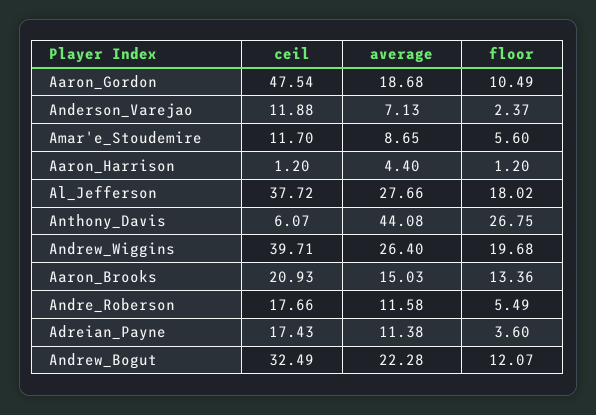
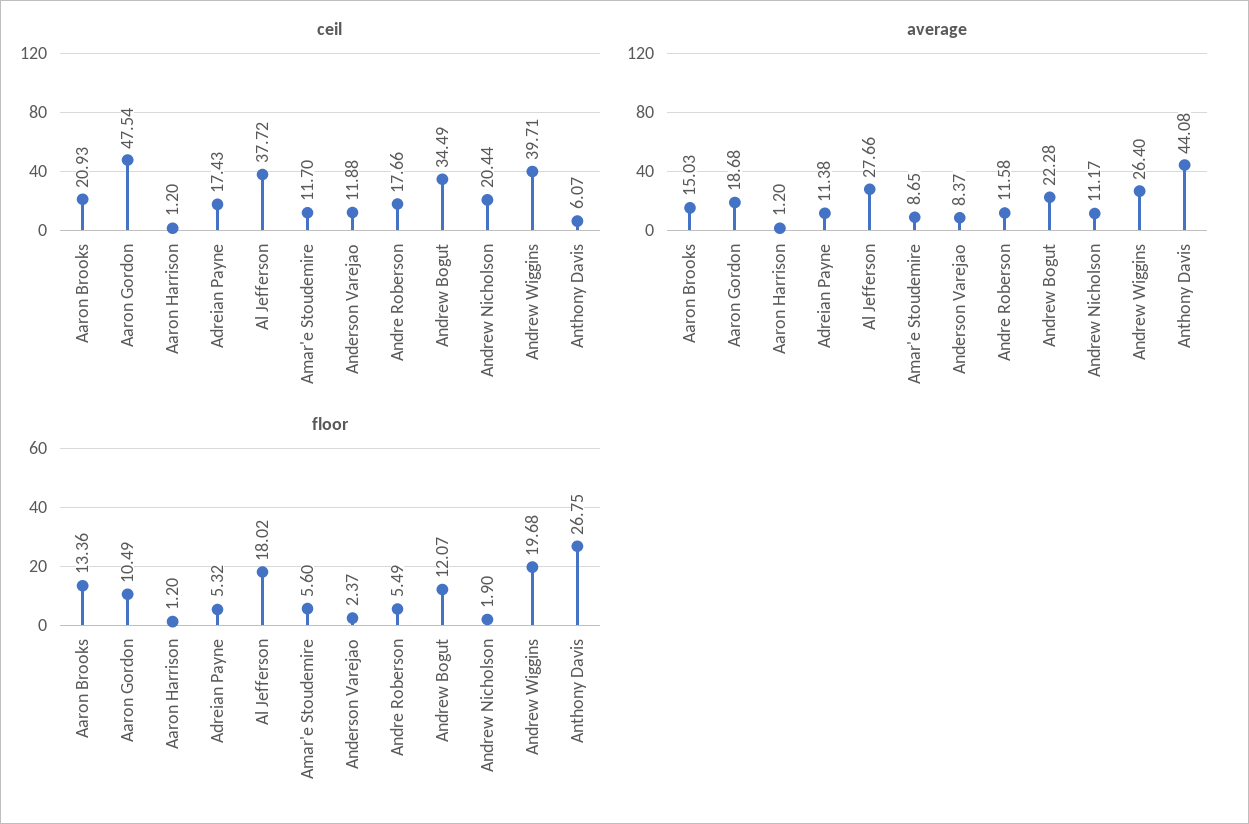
average, Anderson_Varejao: 7.13 -> 8.37
average, Aaron_Harrison: 4.4 -> 1.2
floor, Adreian_Payne: 3.6 -> 5.32
ceil, Andrew_Bogut: 32.49 -> 34.49
ceil, Andrew Nicholson: none -> 20.44
average, Andrew Nicholson: none -> 11.17
floor, Andrew Nicholson: none -> 1.9

